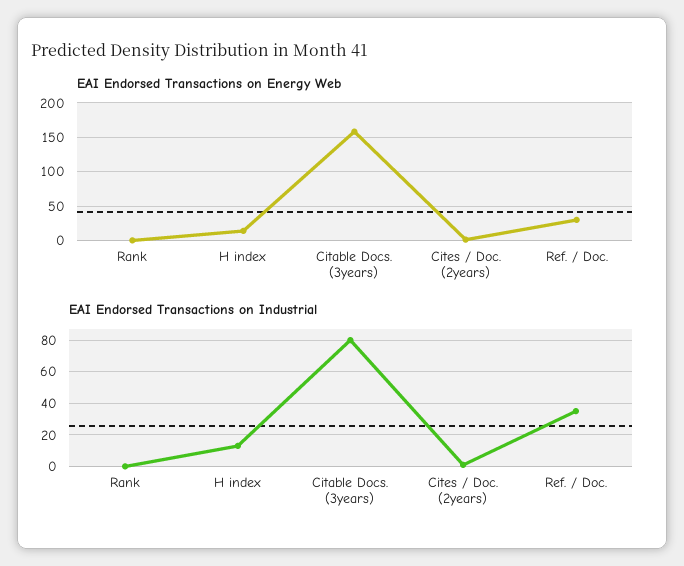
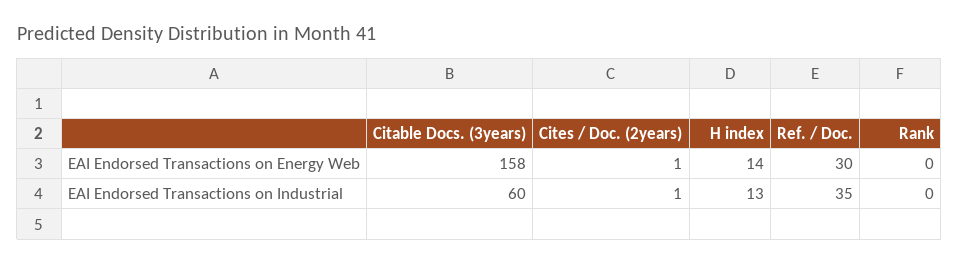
EAI Endorsed Transactions on Industrial, Citable Docs. (3years): 80 -> 60

